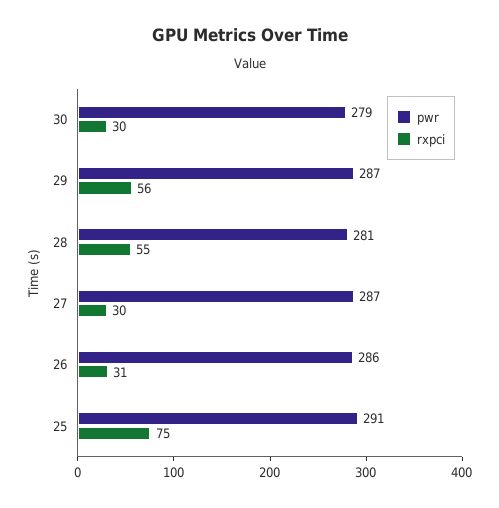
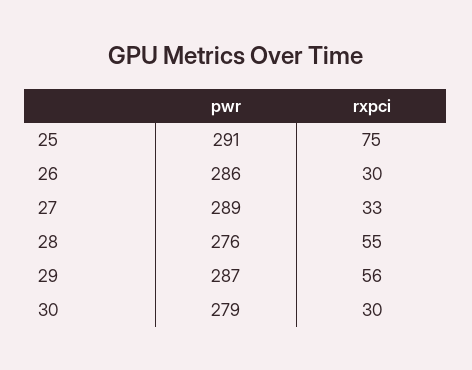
pwr, 28: 281 -> 276
pwr, 27: 287 -> 289
rxpci, 27: 30 -> 33
rxpci, 26: 31 -> 30

